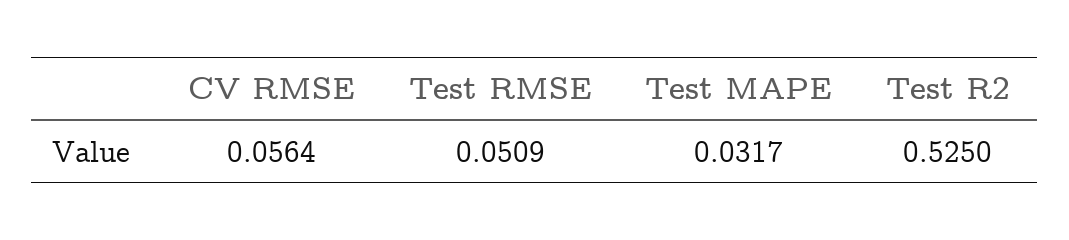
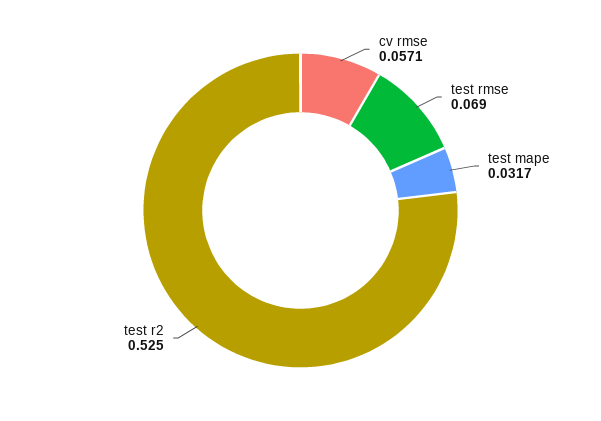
CV RMSE: 0.0564 -> 0.0571
Test RMSE: 0.0509 -> 0.069

